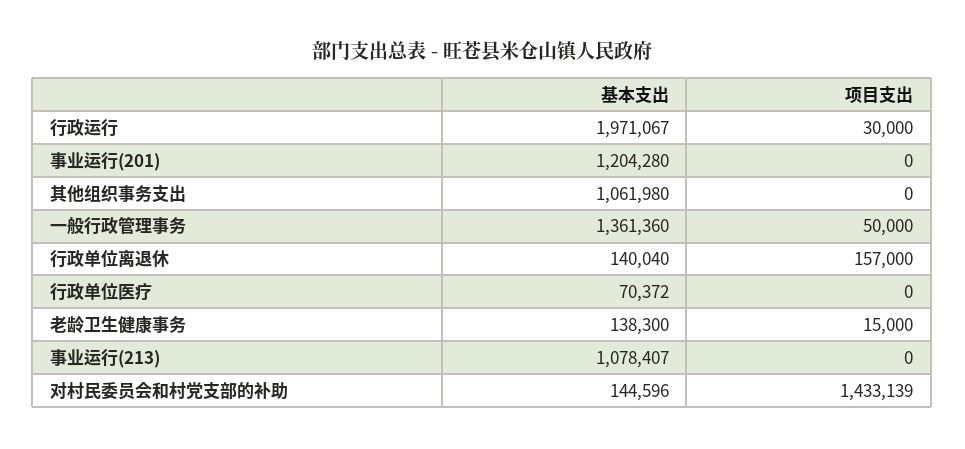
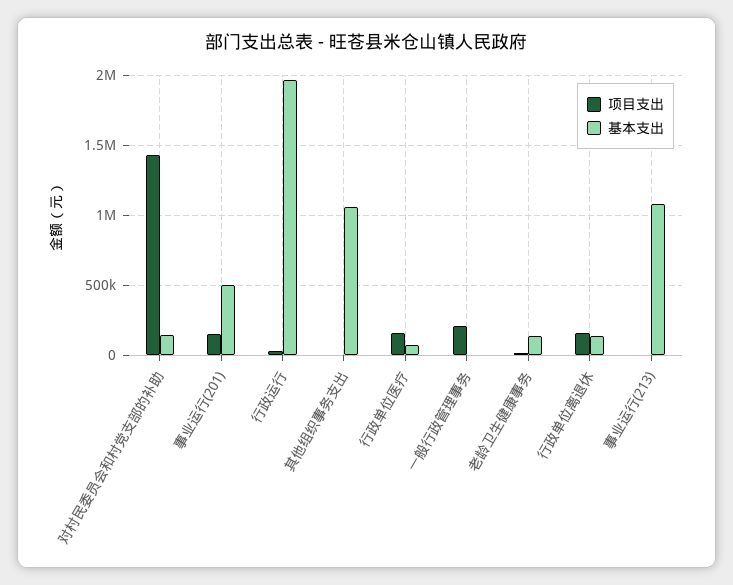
基本支出, 事业运行(201): 1204280 -> 500000
项目支出, 事业运行(201): 0 -> 150000
基本支出, 一般行政管理事务: 1361360 -> 0
项目支出, 一般行政管理事务: 50000 -> 200000
项目支出, 行政单位医疗: 0 -> 150000

